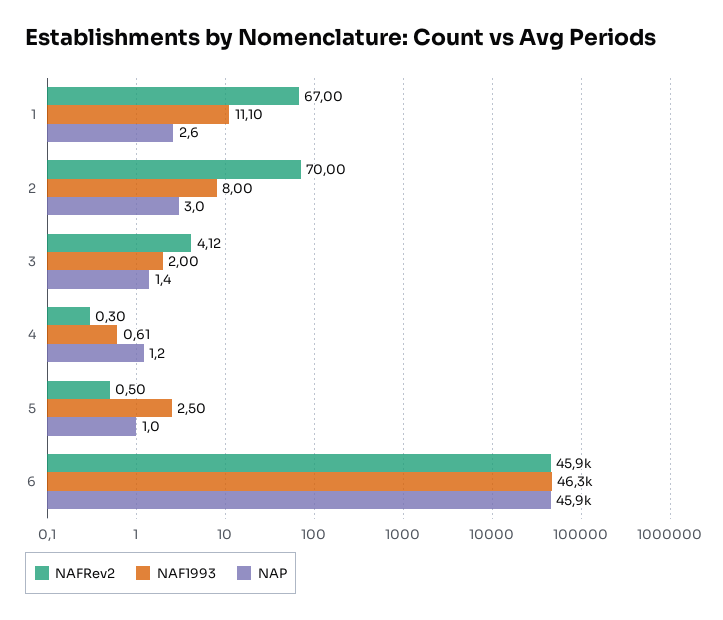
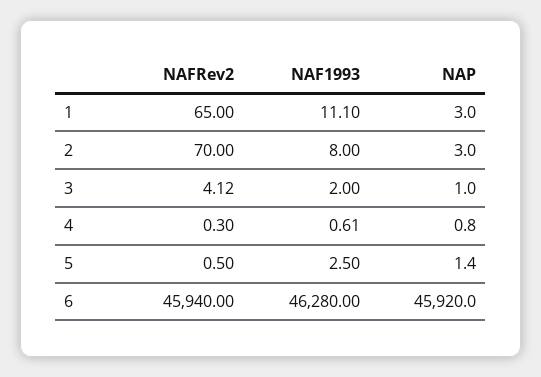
NAFRev2, 1: 67 -> 65
NAP, 1: 2.6 -> 3
NAP, 3: 1.4 -> 1
NAP, 4: 1.2 -> 0.8
NAP, 5: 1 -> 1.4

